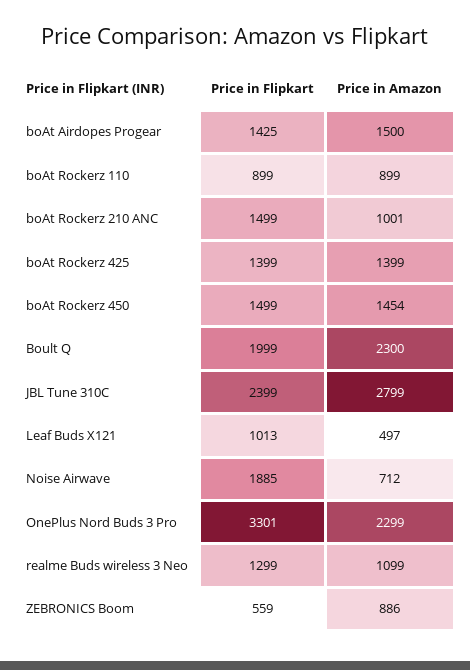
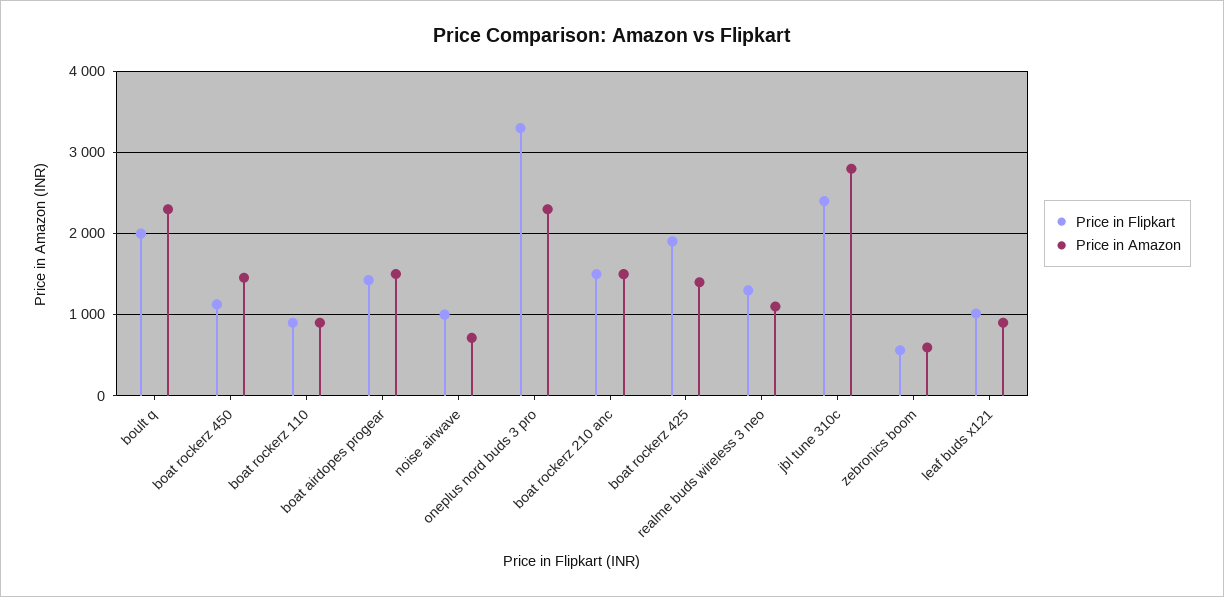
Price in Amazon, boAt Rockerz 210 ANC: 1001 -> 1500
Price in Flipkart, boAt Rockerz 425: 1399 -> 1900
Price in Flipkart, boAt Rockerz 450: 1499 -> 1100
Price in Amazon, Leaf Buds X121: 497 -> 900
Price in Flipkart, Noise Airwave: 1885 -> 1000
Price in Amazon, ZEBRONICS Boom: 886 -> 600

